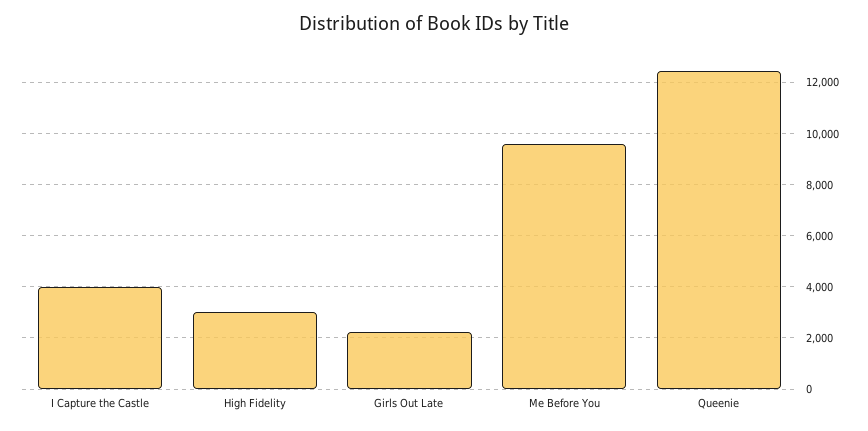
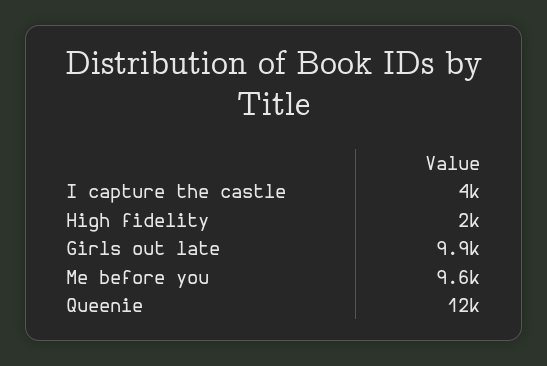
High Fidelity: 3000 -> 2000
Girls Out Late: 2250 -> 9900

